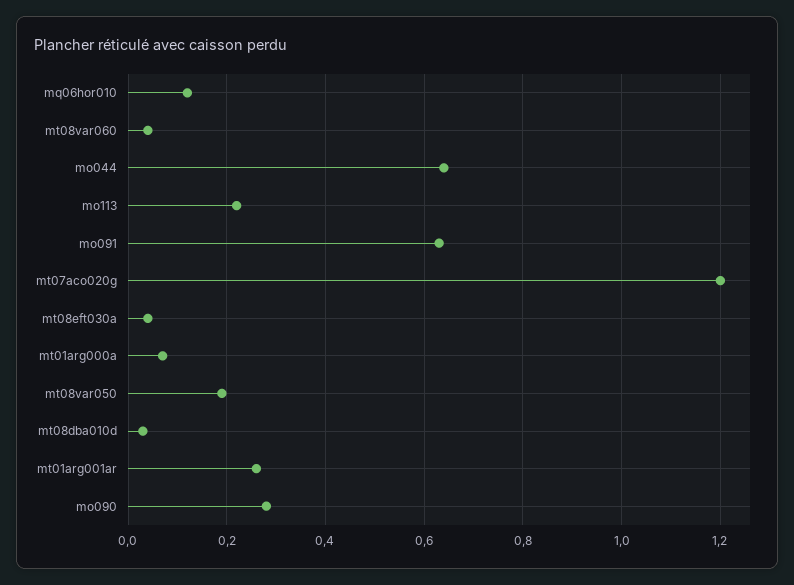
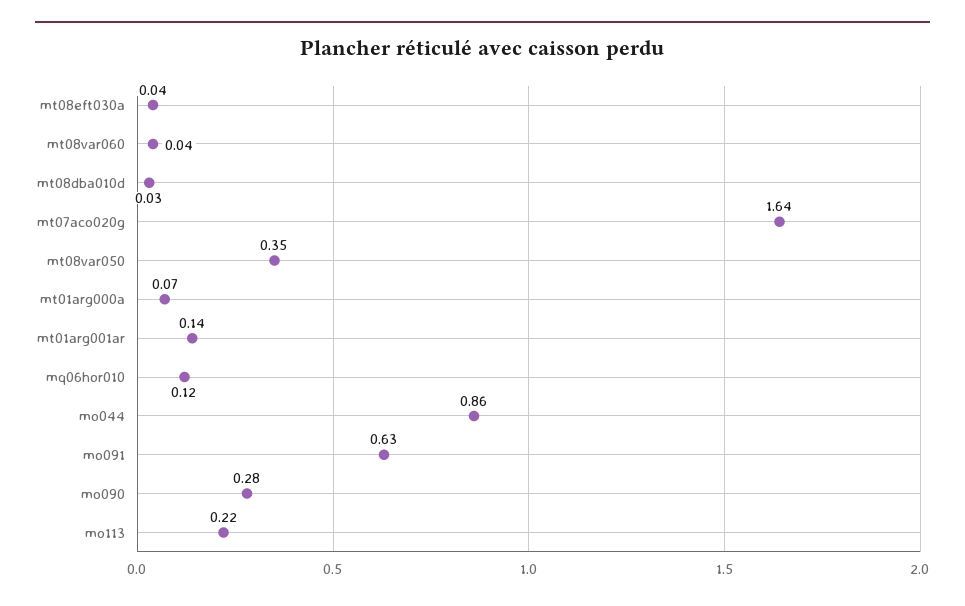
mo044: 0.65 -> 0.86
mt07aco020g: 1.2 -> 1.64
mt08var050: 0.2 -> 0.35
mt01arg001ar: 0.25 -> 0.14

